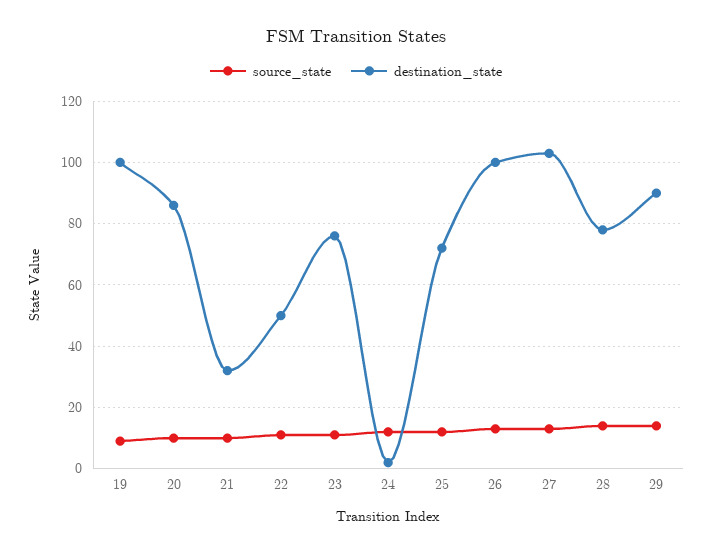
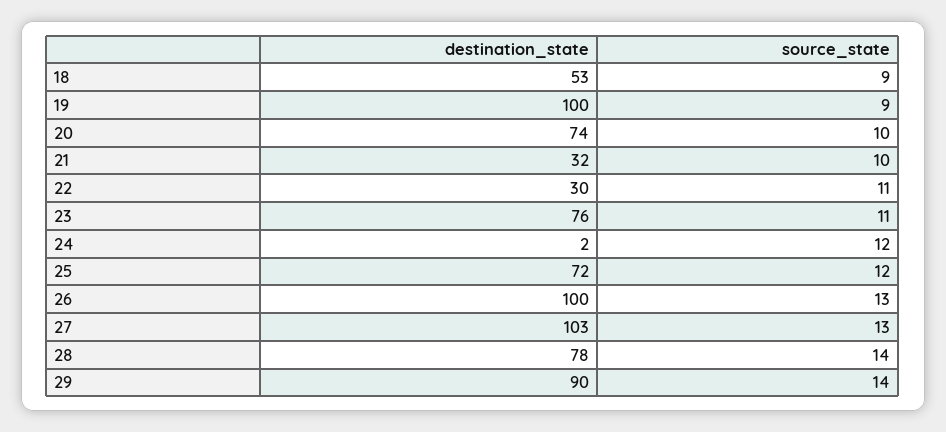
destination_state, 20: 85 -> 74
destination_state, 22: 50 -> 30
destination_state, 18: none -> 53
source_state, 18: none -> 9

